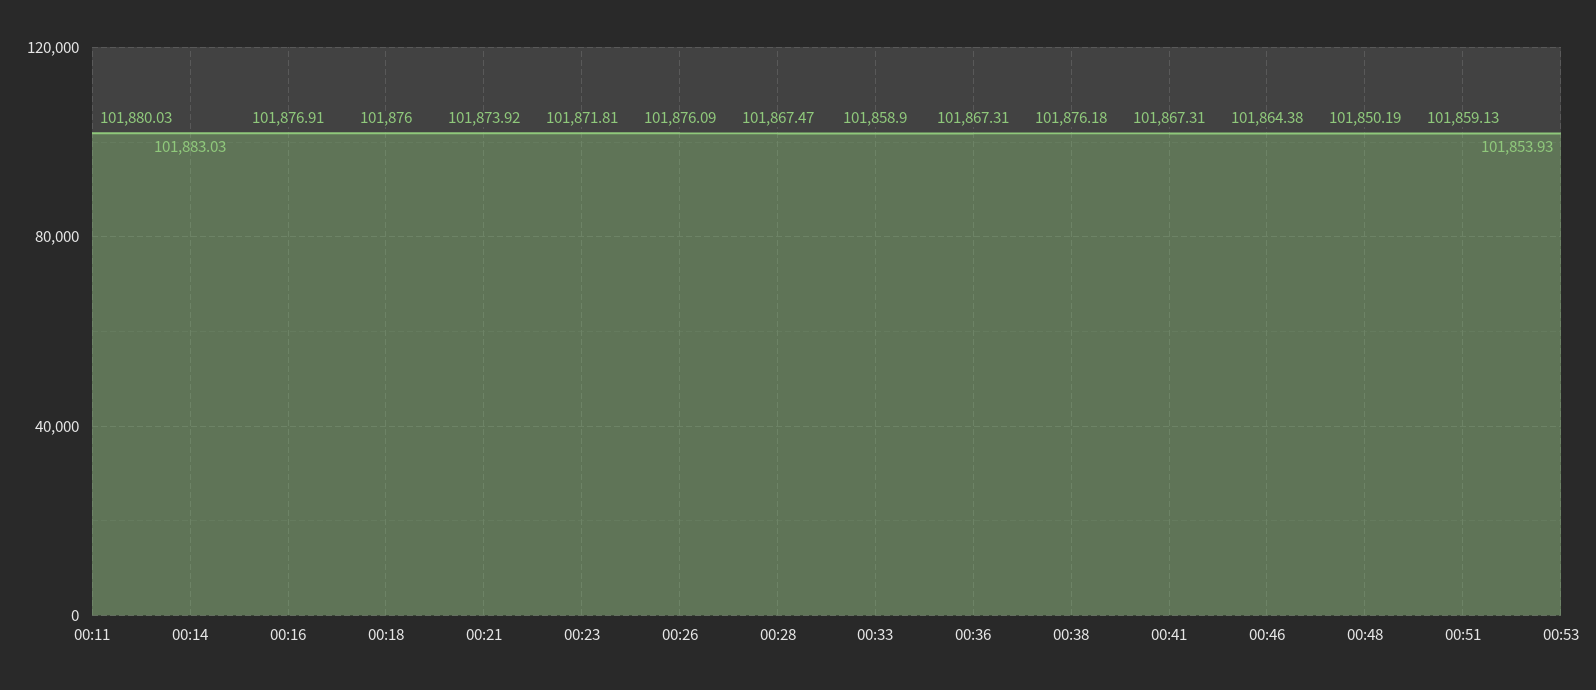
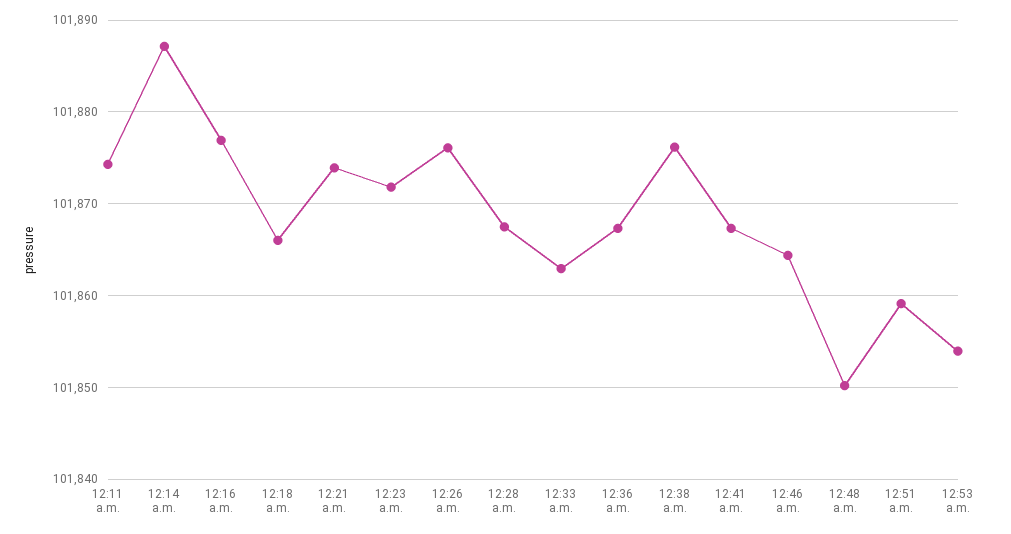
00:11: 101880.03 -> 101874
00:14: 101883.03 -> 101887
00:18: 101876 -> 101866
00:33: 101858.9 -> 101863

